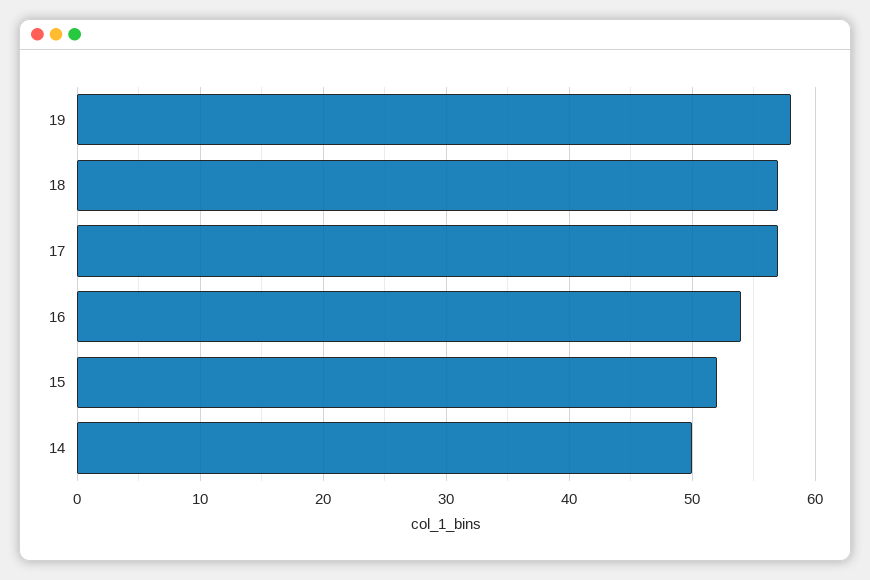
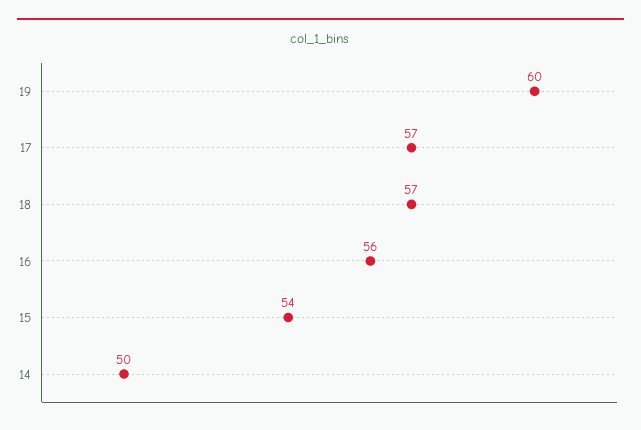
19: 58 -> 60
16: 54 -> 56
15: 52 -> 54

